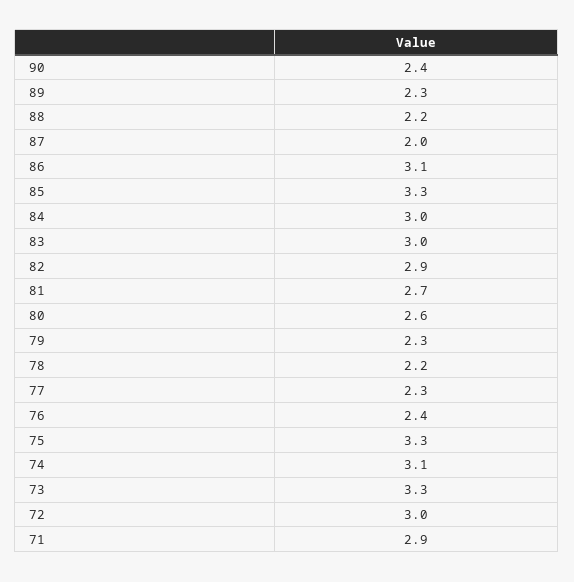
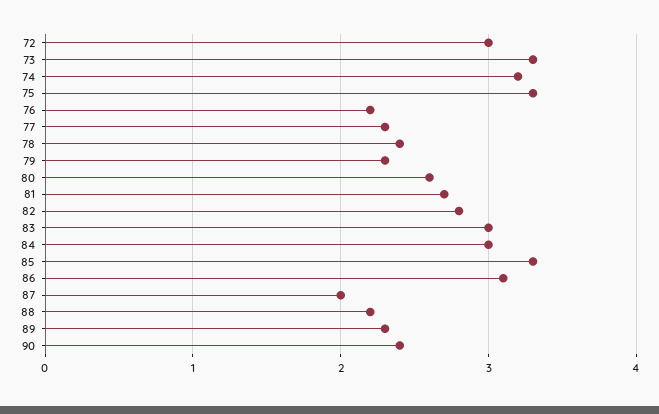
82: 2.9 -> 2.8
78: 2.2 -> 2.4
76: 2.4 -> 2.2
74: 3.1 -> 3.2
71: 2.9 -> none

